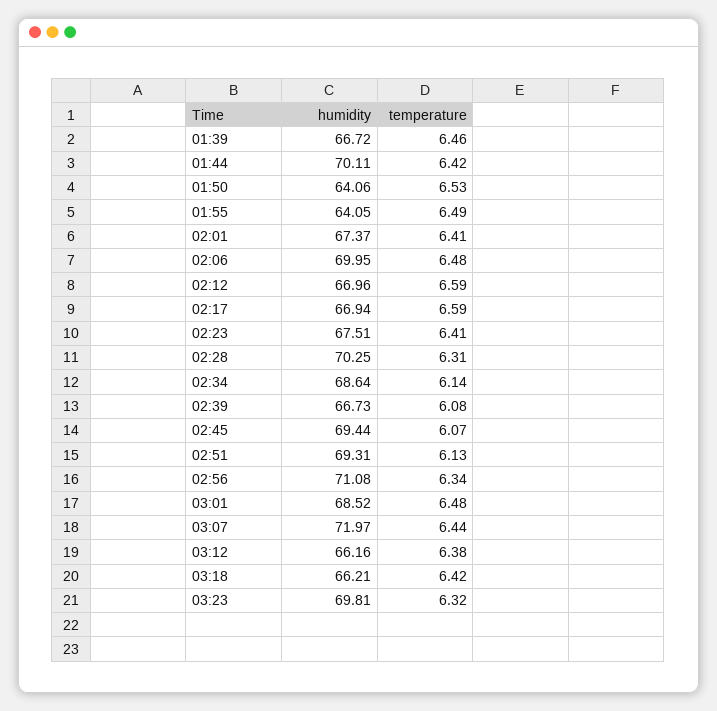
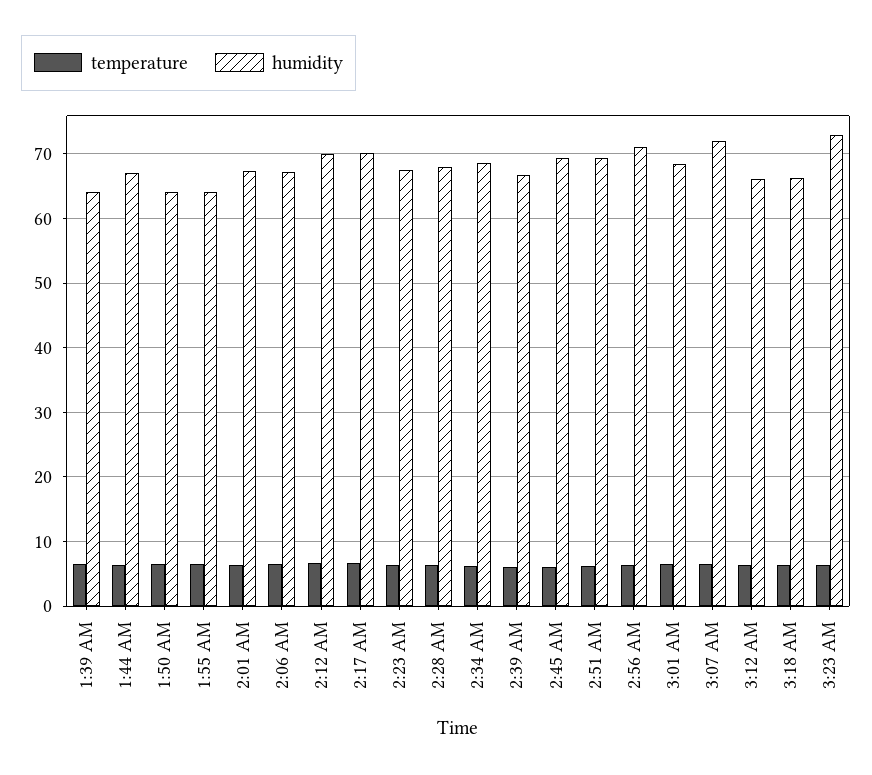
humidity, 01:39: 66.72 -> 64
humidity, 01:44: 70.11 -> 67
humidity, 02:06: 69.95 -> 67
humidity, 02:12: 66.96 -> 70
humidity, 02:17: 66.94 -> 70
humidity, 02:28: 70.25 -> 68
humidity, 03:23: 69.81 -> 73

